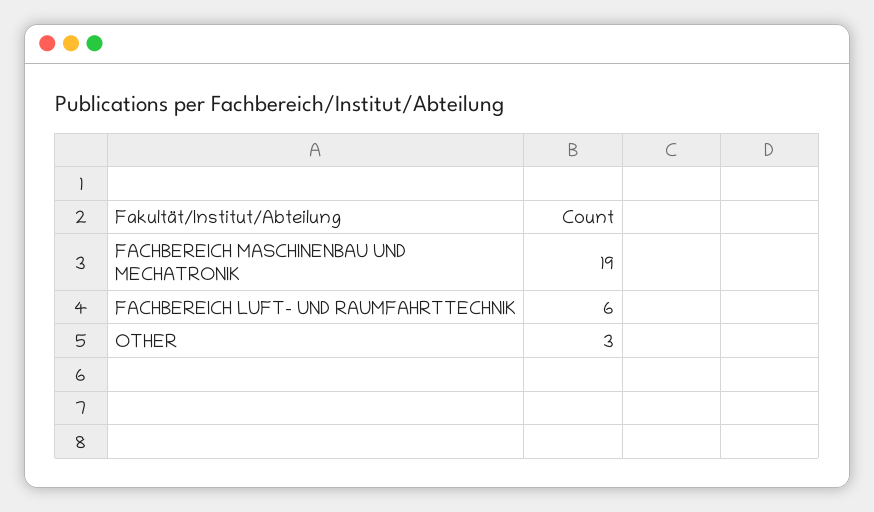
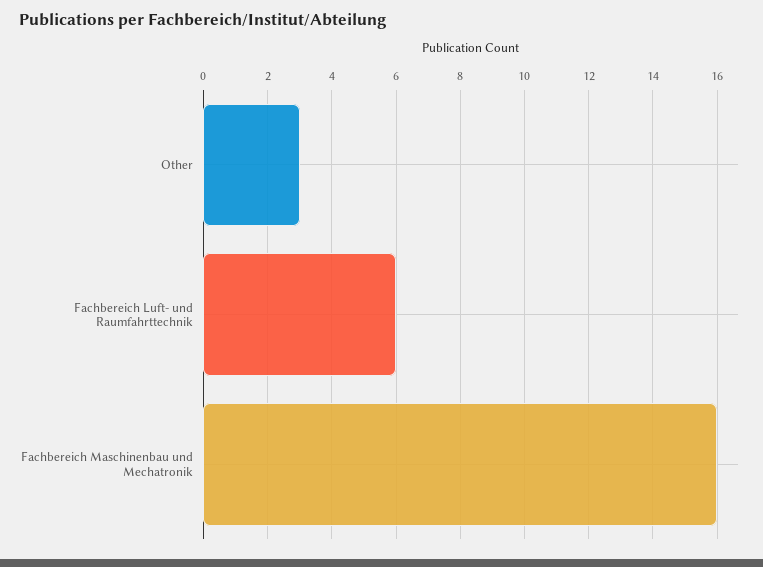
FACHBEREICH MASCHINENBAU UND MECHATRONIK: 19 -> 16

